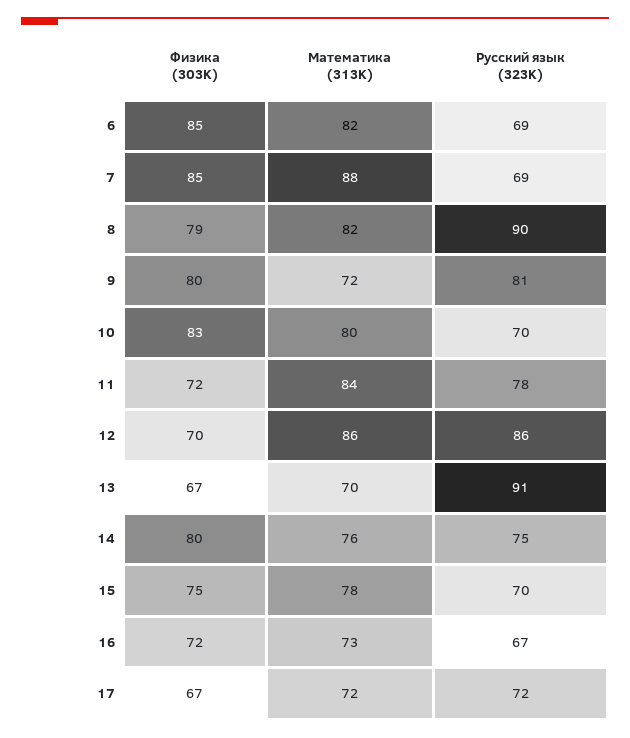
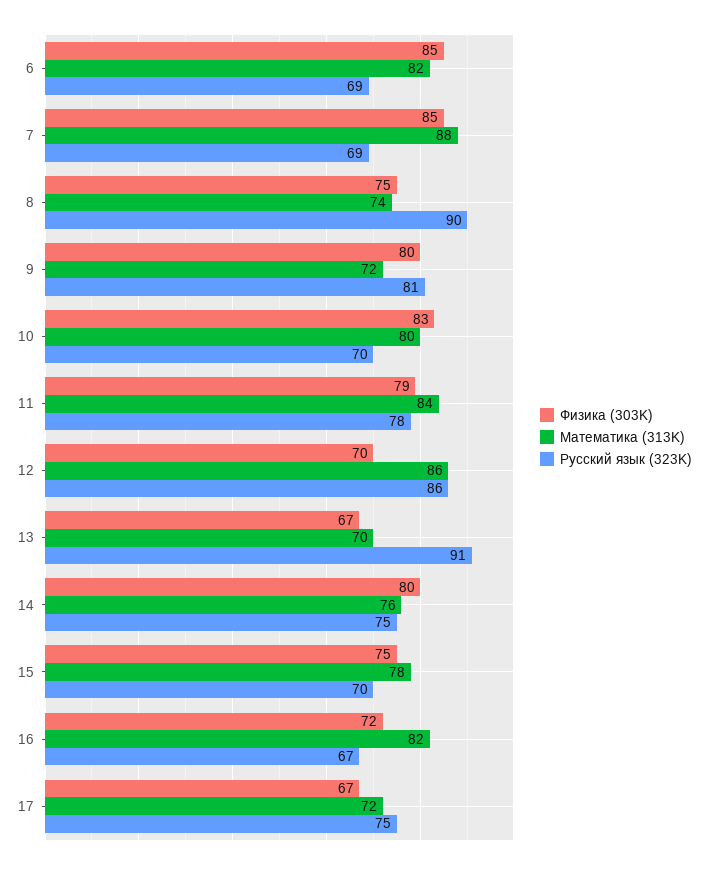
Физика (303K), 8: 79 -> 75
Математика (313K), 8: 82 -> 74
Физика (303K), 11: 72 -> 79
Математика (313K), 16: 73 -> 82
Русский язык (323K), 17: 72 -> 75

